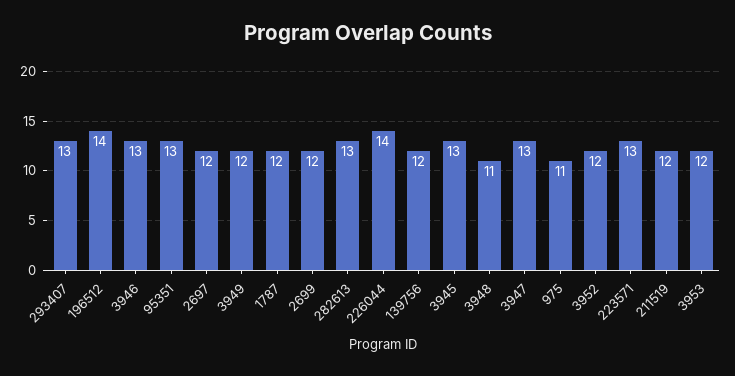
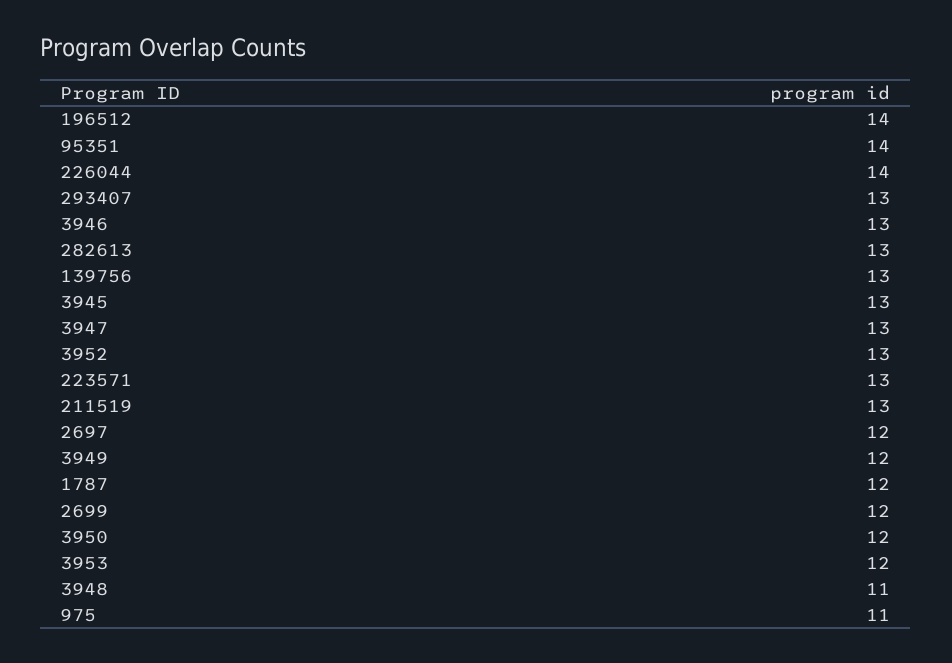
95351: 13 -> 14
139756: 12 -> 13
3952: 12 -> 13
211519: 12 -> 13
3950: none -> 12

